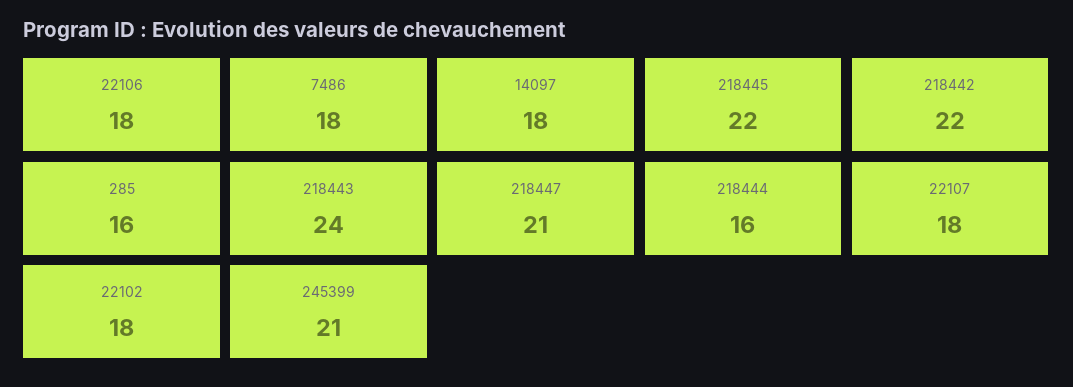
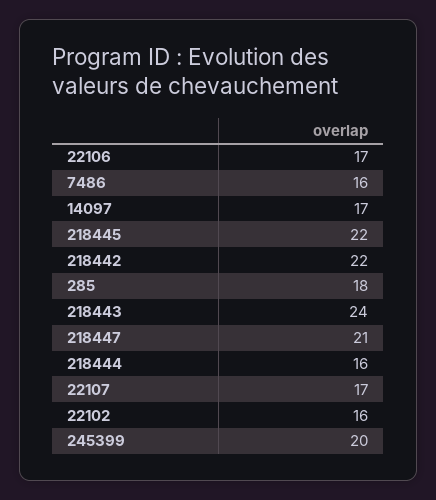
22106: 18 -> 17
7486: 18 -> 16
14097: 18 -> 17
285: 16 -> 18
22107: 18 -> 17
22102: 18 -> 16
245399: 21 -> 20

